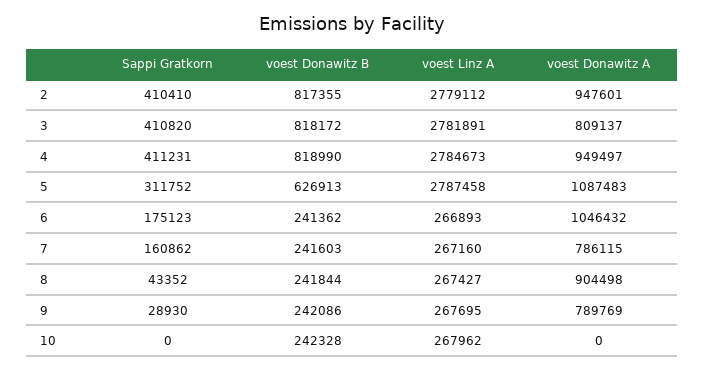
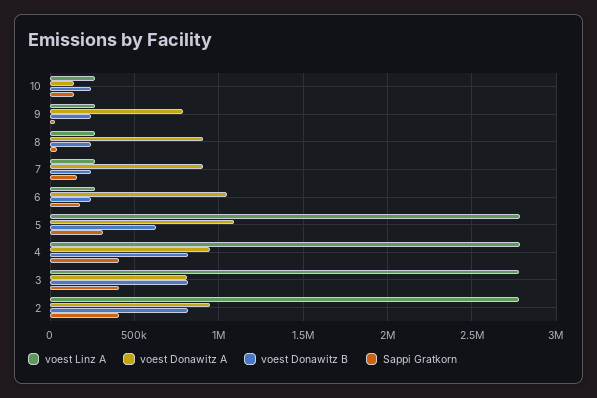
voest Donawitz A, 7: 786115 -> 900000
Sappi Gratkorn, 10: 0 -> 150000
voest Donawitz A, 10: 0 -> 150000

